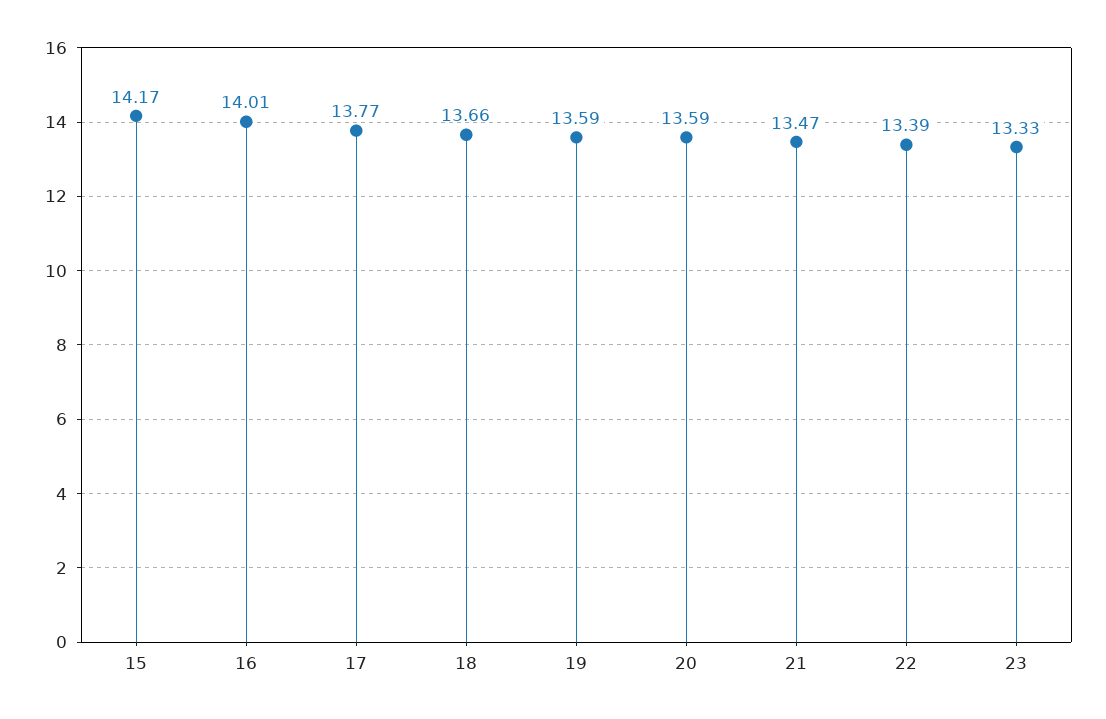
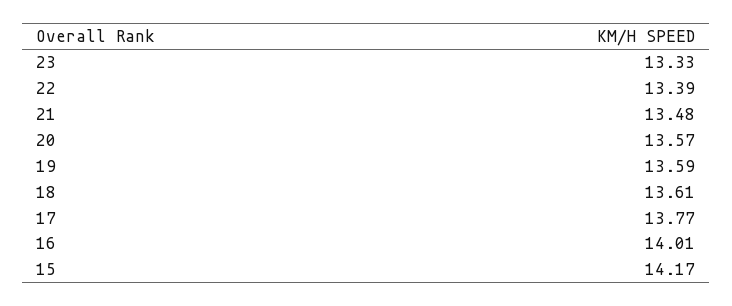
18: 13.66 -> 13.61
20: 13.59 -> 13.57
21: 13.47 -> 13.48

